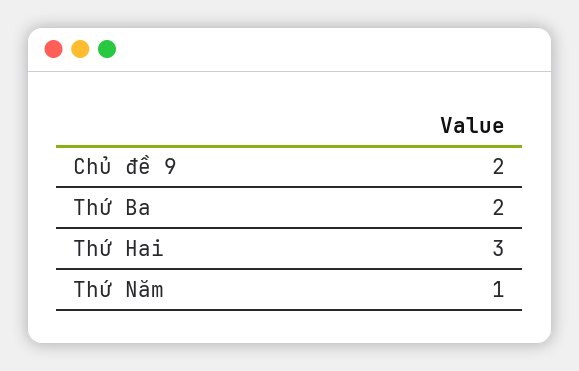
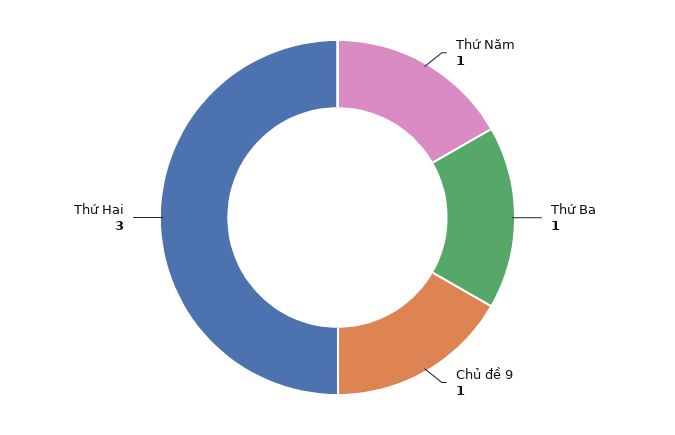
Chủ đề 9: 2 -> 1
Thứ Ba: 2 -> 1

